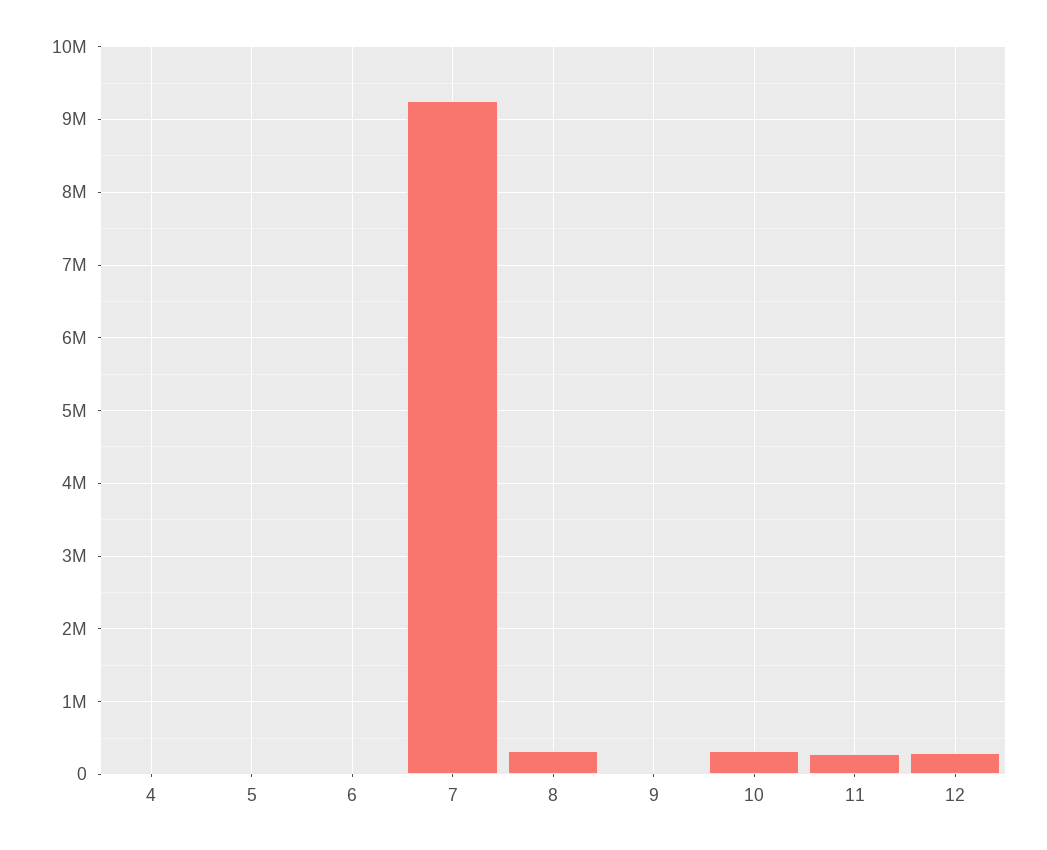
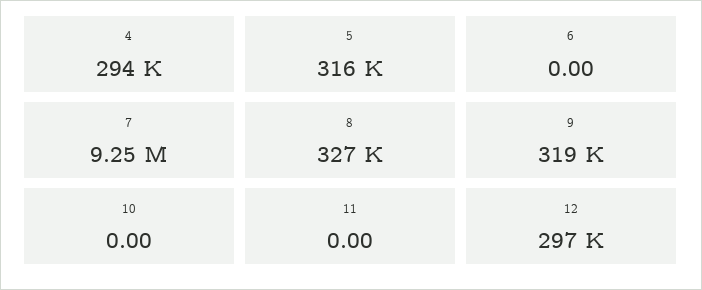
4: 0 -> 294000
5: 0 -> 316000
9: 0 -> 319000
10: 300000 -> 0
11: 300000 -> 0

